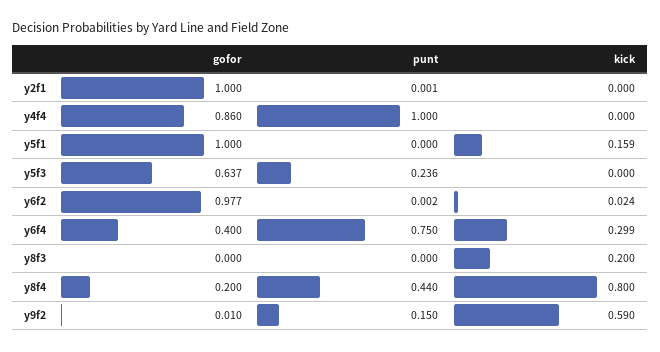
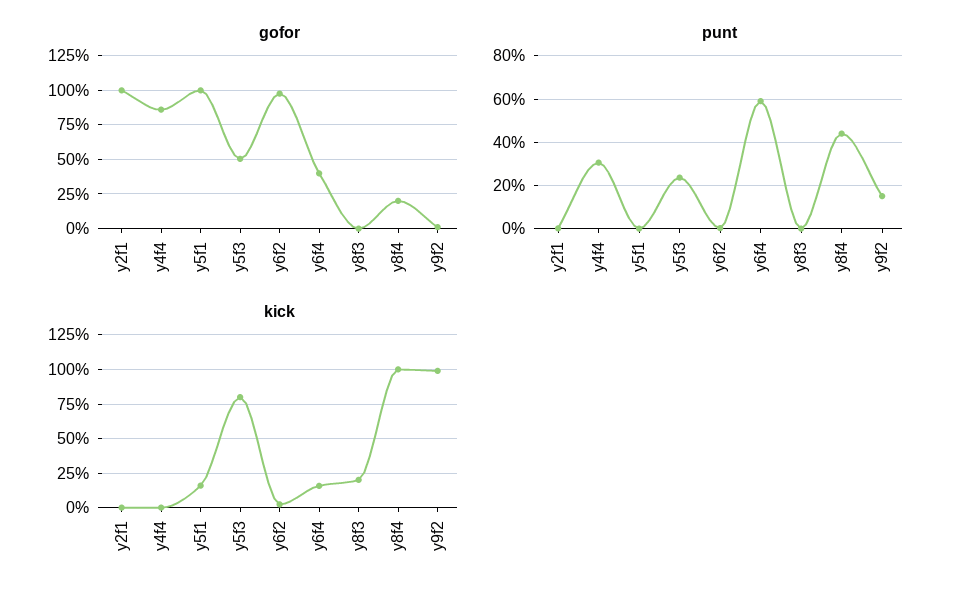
punt, y4f4: 1 -> 0.3
gofor, y5f3: 0.637 -> 0.5
kick, y5f3: 0 -> 0.8
punt, y6f4: 0.75 -> 0.6
kick, y6f4: 0.299 -> 0.15
kick, y8f4: 0.8 -> 1
kick, y9f2: 0.59 -> 1

